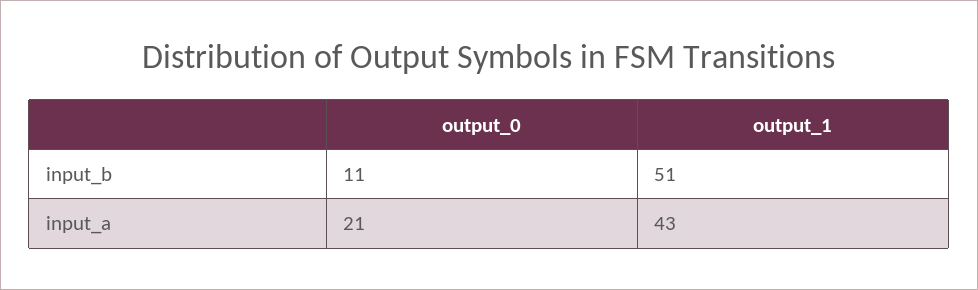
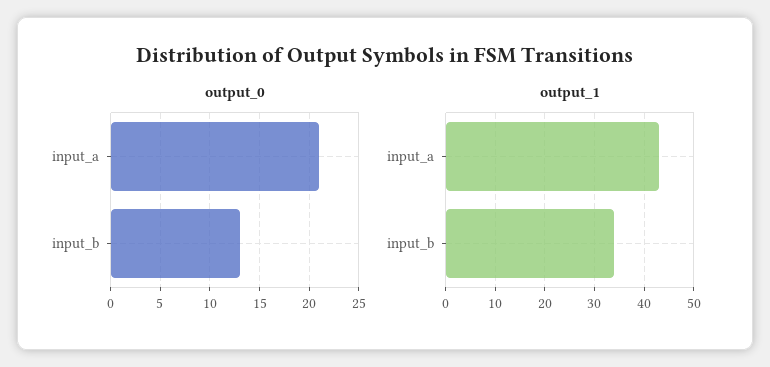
output_0, input_b: 11 -> 13
output_1, input_b: 51 -> 35

